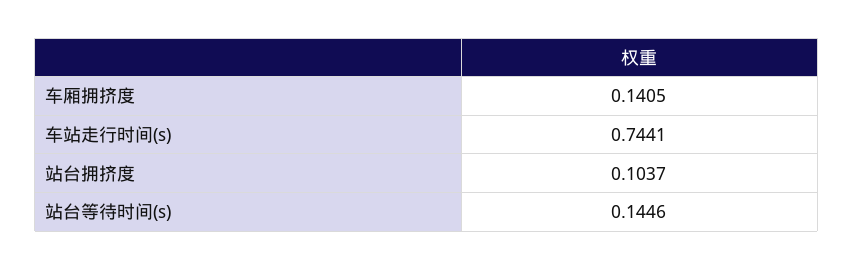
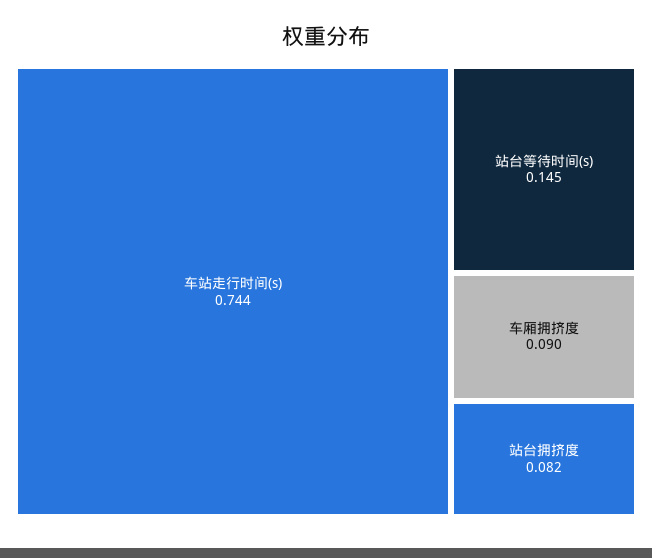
车厢拥挤度: 0.1405 -> 0.09
站台拥挤度: 0.1037 -> 0.082

